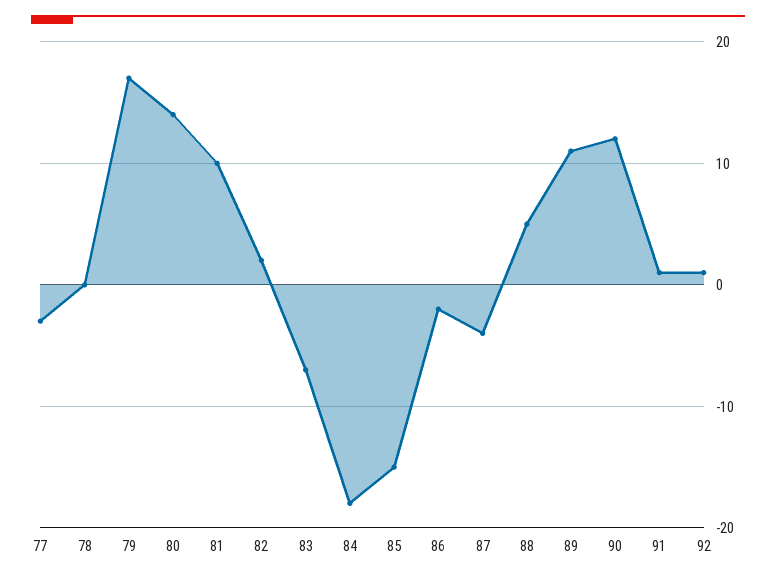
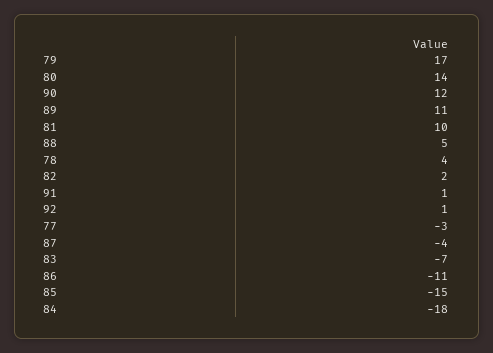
78: 0 -> 4
86: -2 -> -11

